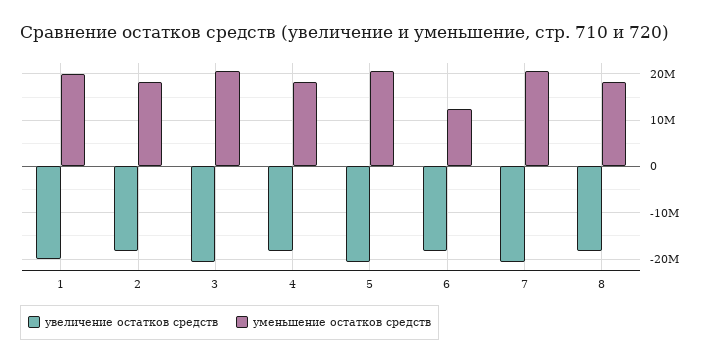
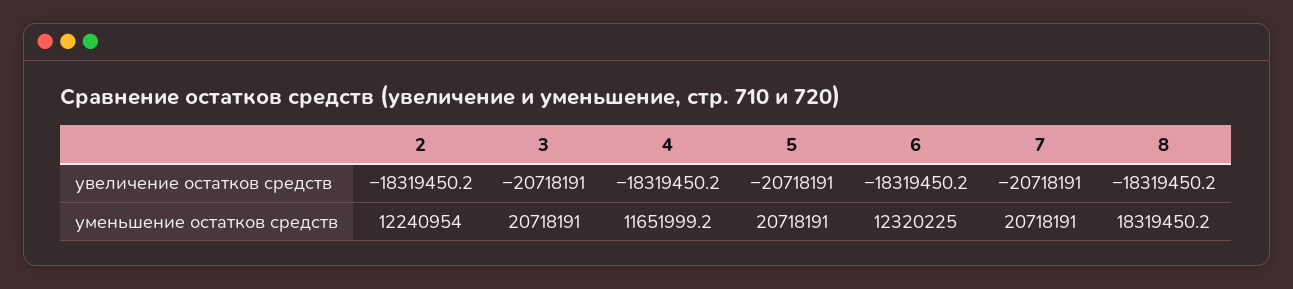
увеличение остатков средств, 1: -20000000 -> none
уменьшение остатков средств, 1: 20000000 -> none
уменьшение остатков средств, 2: 18000000 -> 12240954
уменьшение остатков средств, 4: 18000000 -> 11651999.2

